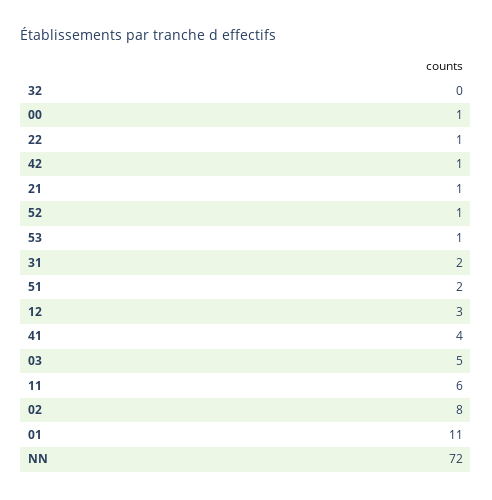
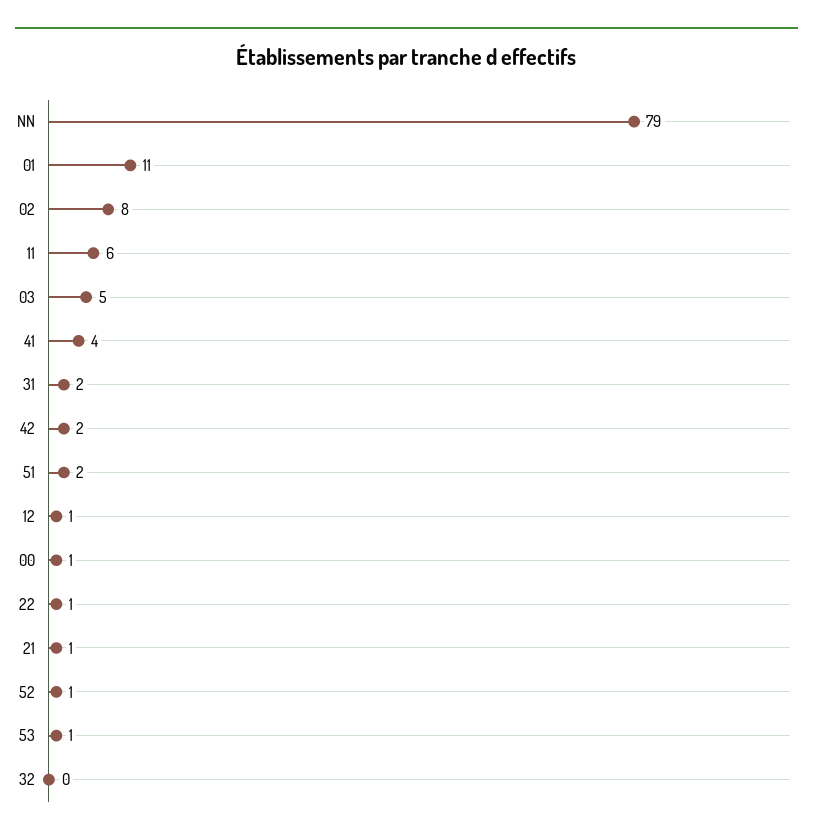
42: 1 -> 2
12: 3 -> 1
NN: 72 -> 79

